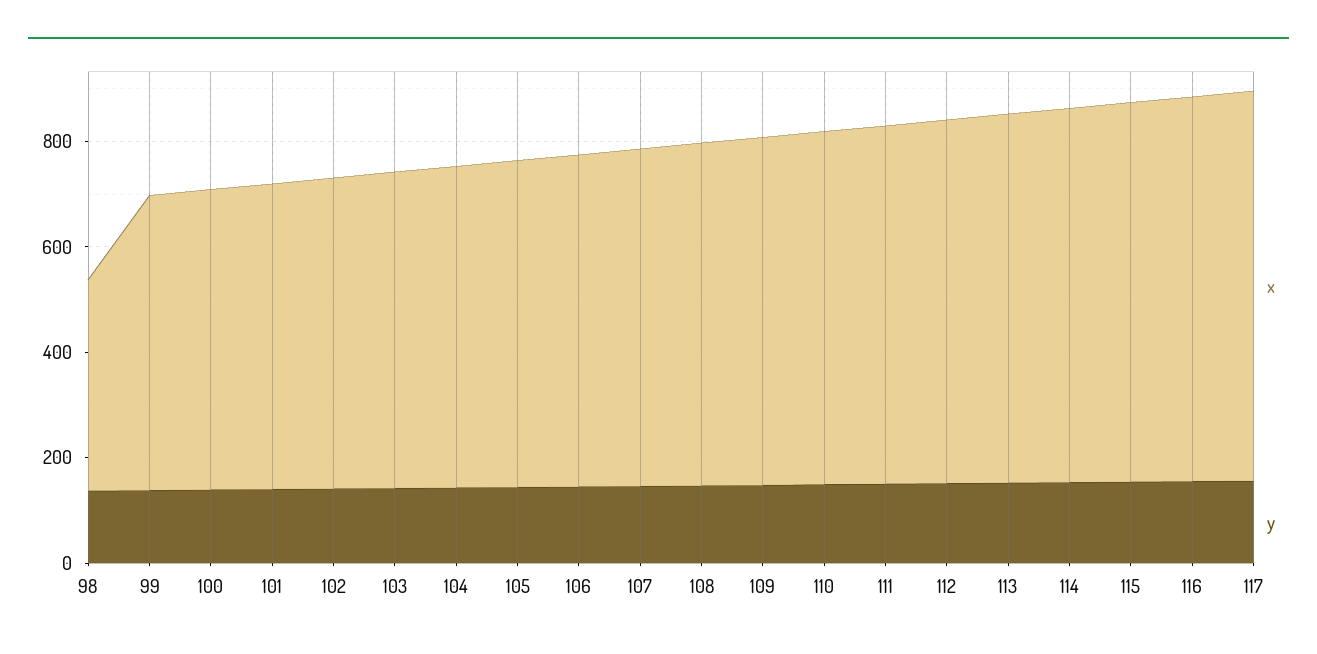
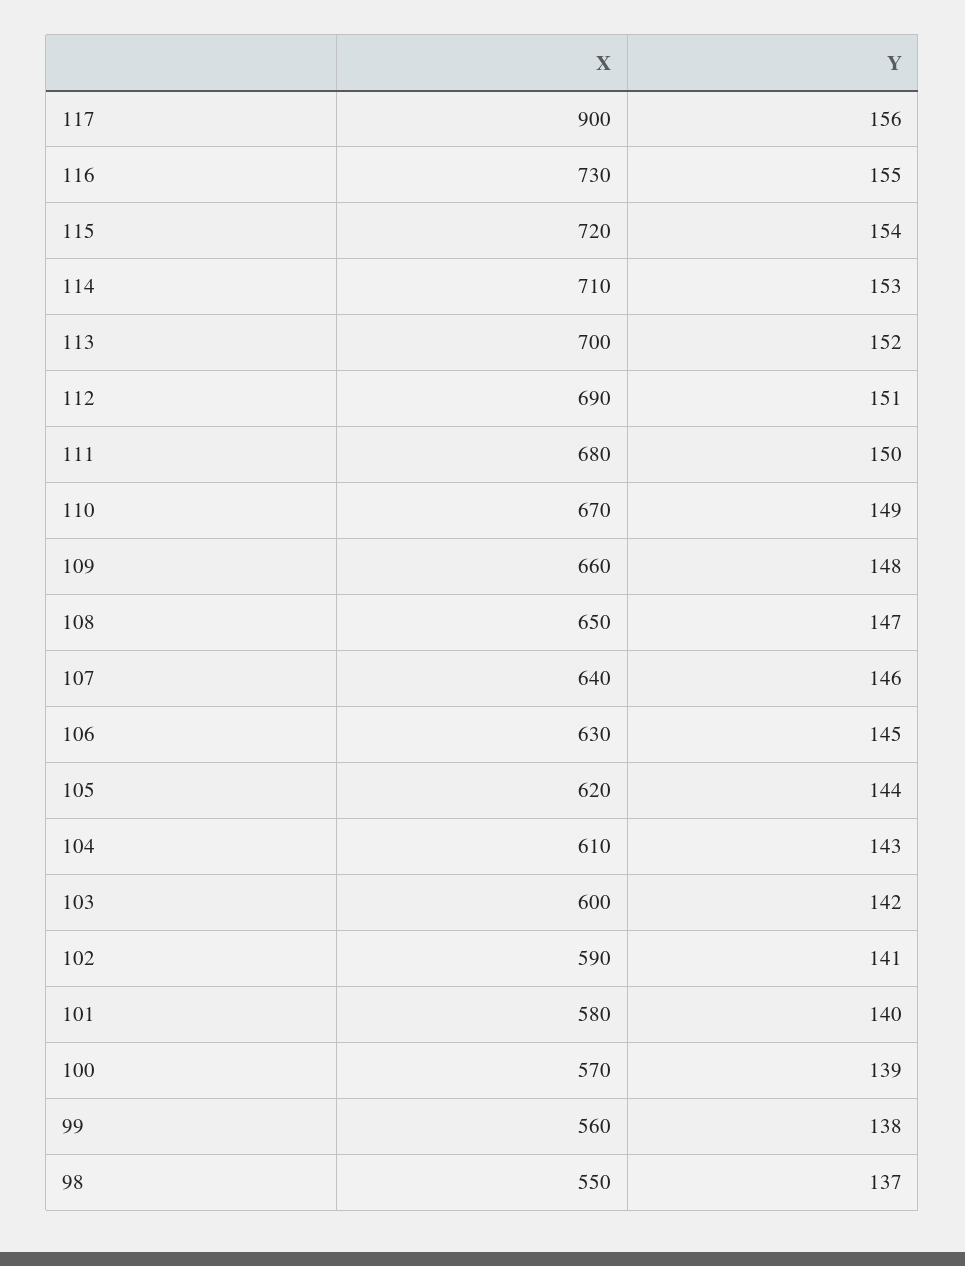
x, 98: 400 -> 550
x, 117: 750 -> 900

